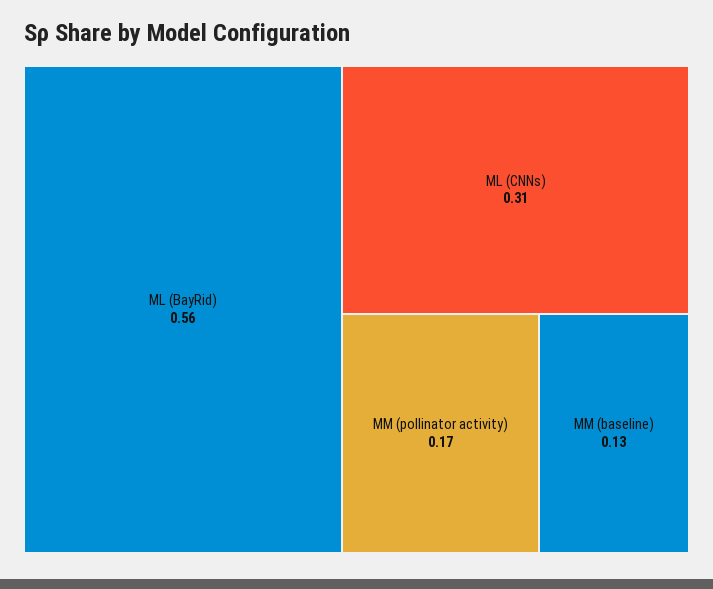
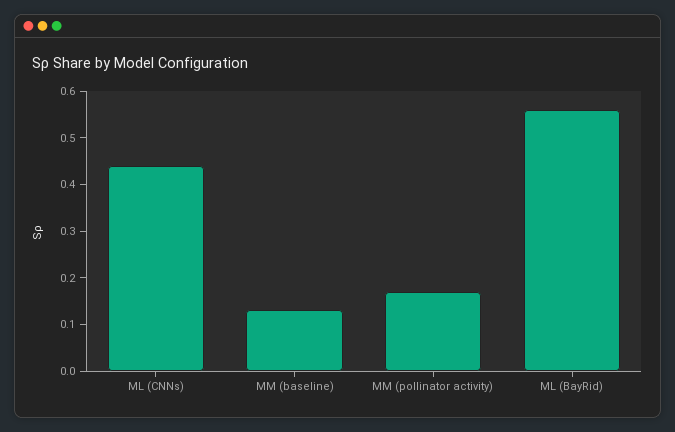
ML (CNNs): 0.31 -> 0.45

